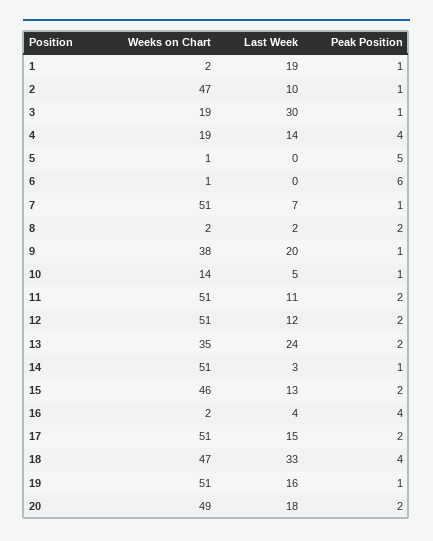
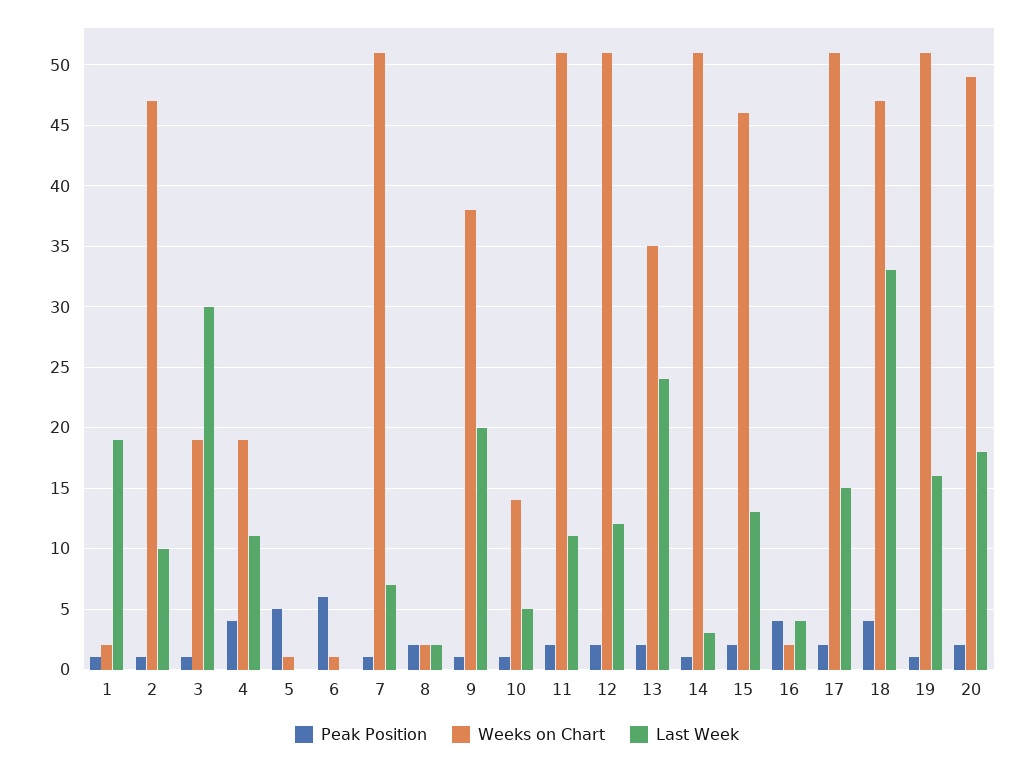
Last Week, 4: 14 -> 11

